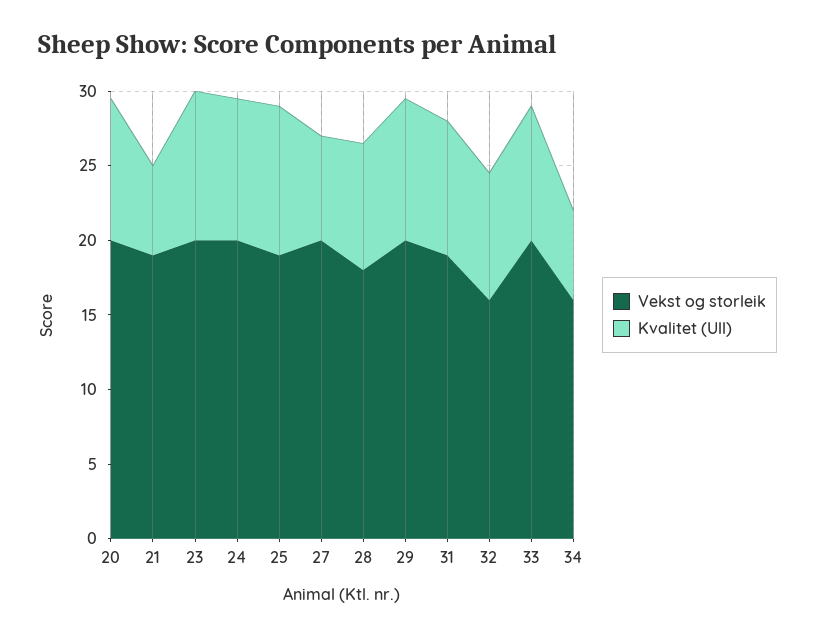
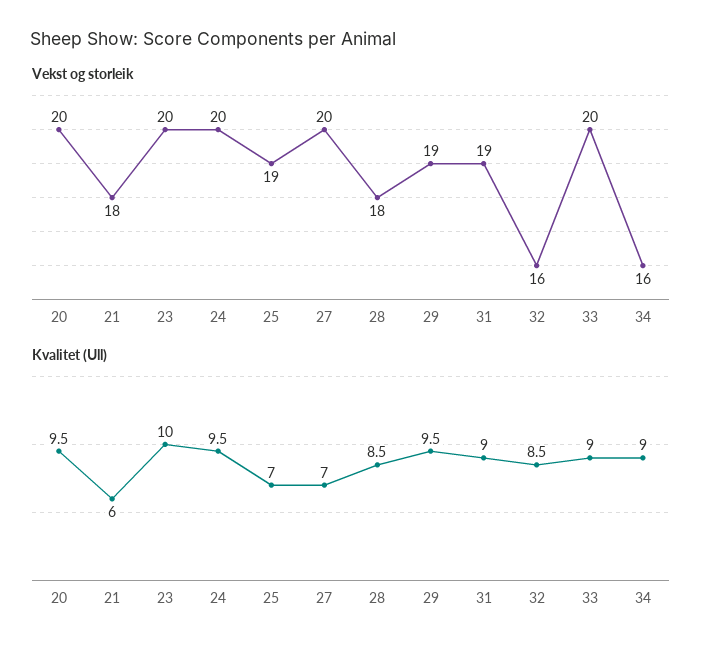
Vekst og storleik, 21: 19 -> 18
Kvalitet (Ull), 25: 10 -> 7
Vekst og storleik, 29: 20 -> 19
Kvalitet (Ull), 34: 6 -> 9

